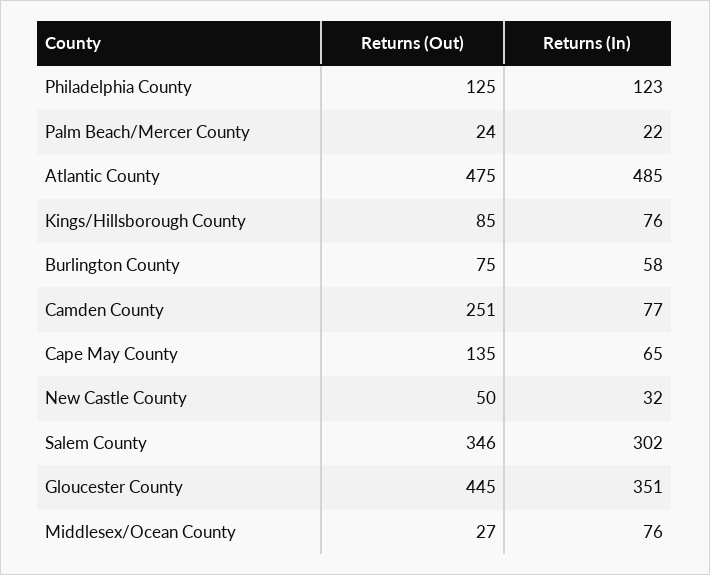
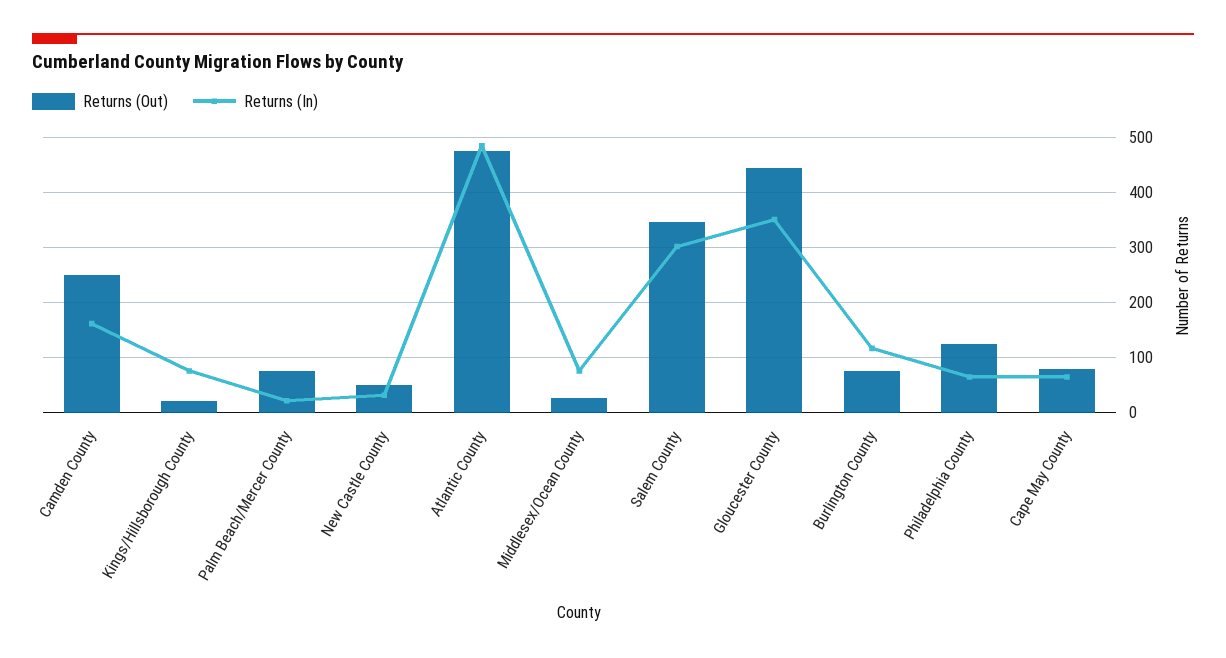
Returns (In), Philadelphia County: 123 -> 60
Returns (Out), Palm Beach/Mercer County: 24 -> 80
Returns (Out), Kings/Hillsborough County: 85 -> 20
Returns (In), Burlington County: 58 -> 120
Returns (In), Camden County: 77 -> 160
Returns (Out), Cape May County: 135 -> 80

